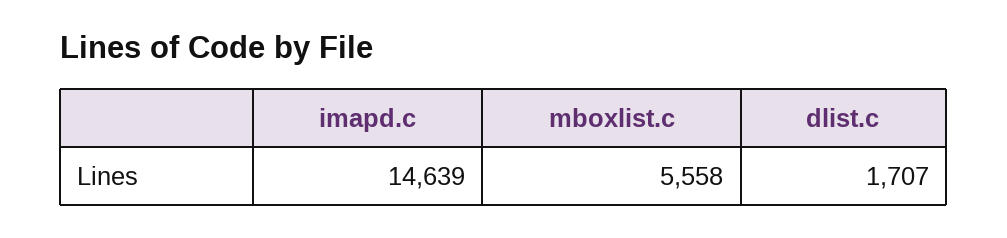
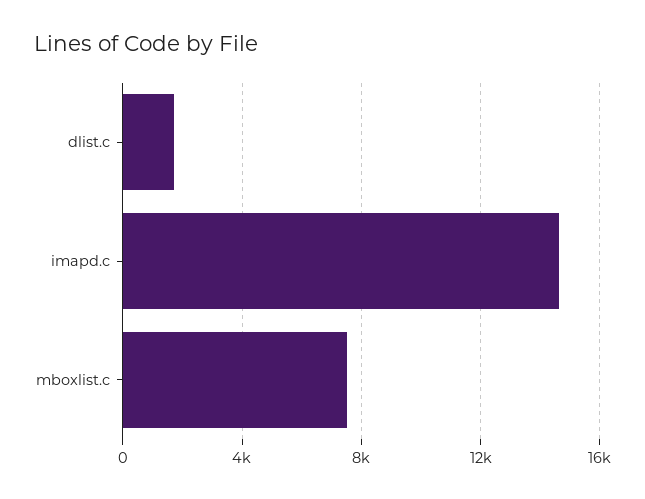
mboxlist.c: 5558 -> 7500

